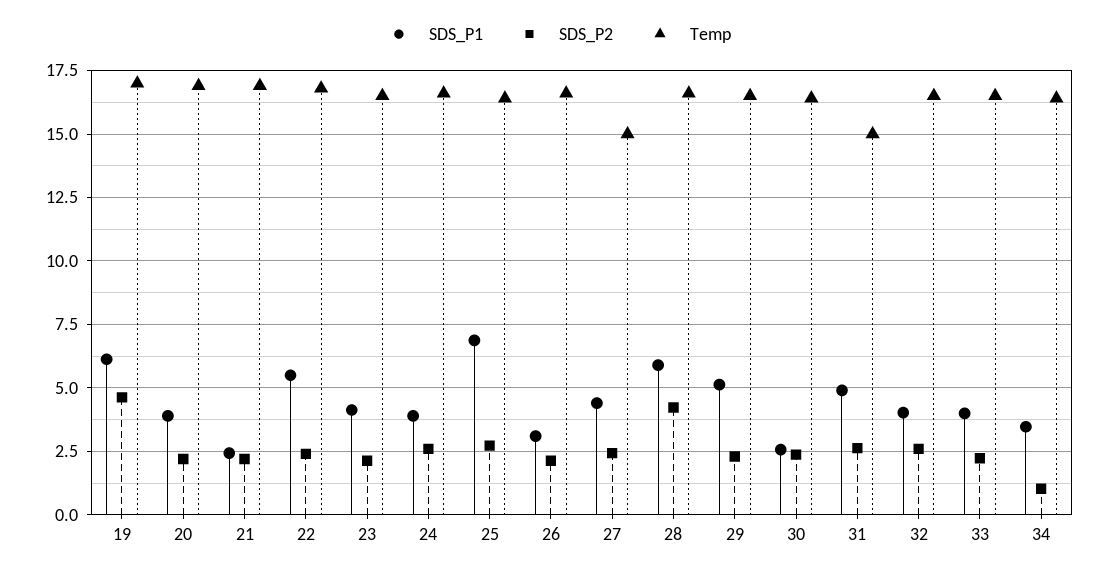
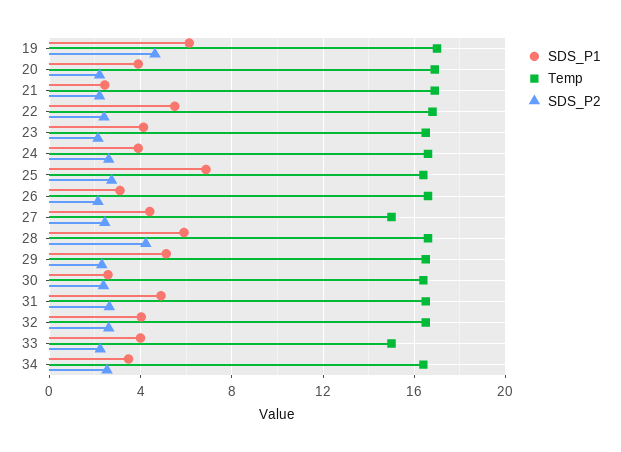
Temp, 31: 15 -> 16.5
Temp, 33: 16.5 -> 15
SDS_P2, 34: 1 -> 2.5

